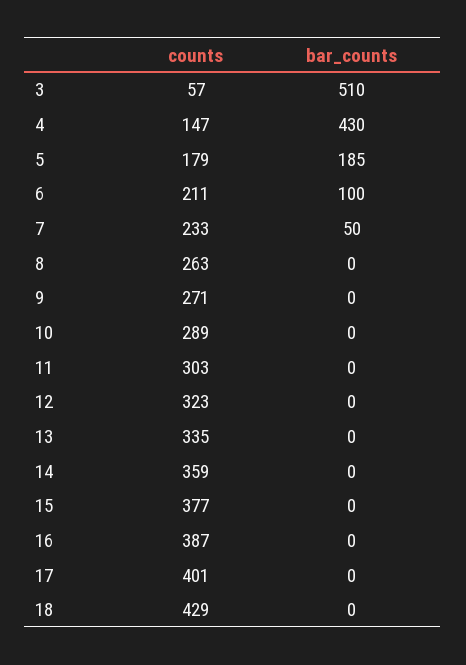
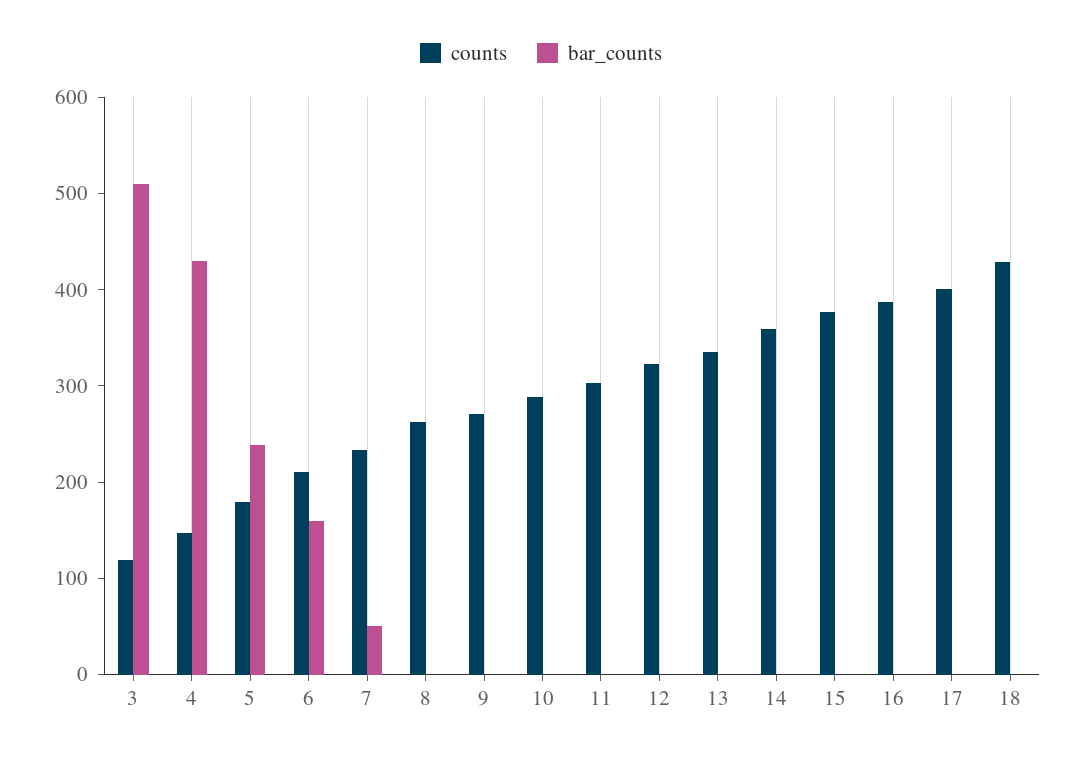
counts, 3: 57 -> 120
bar_counts, 5: 185 -> 240
bar_counts, 6: 100 -> 160

